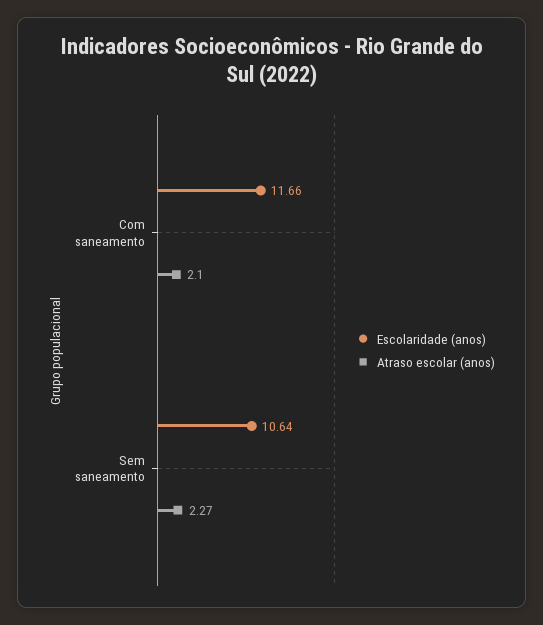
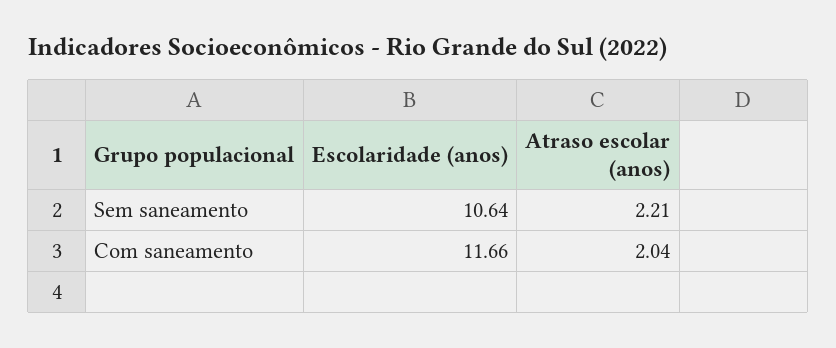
Atraso escolar (anos), Com saneamento: 2.1 -> 2.04
Atraso escolar (anos), Sem saneamento: 2.27 -> 2.21

